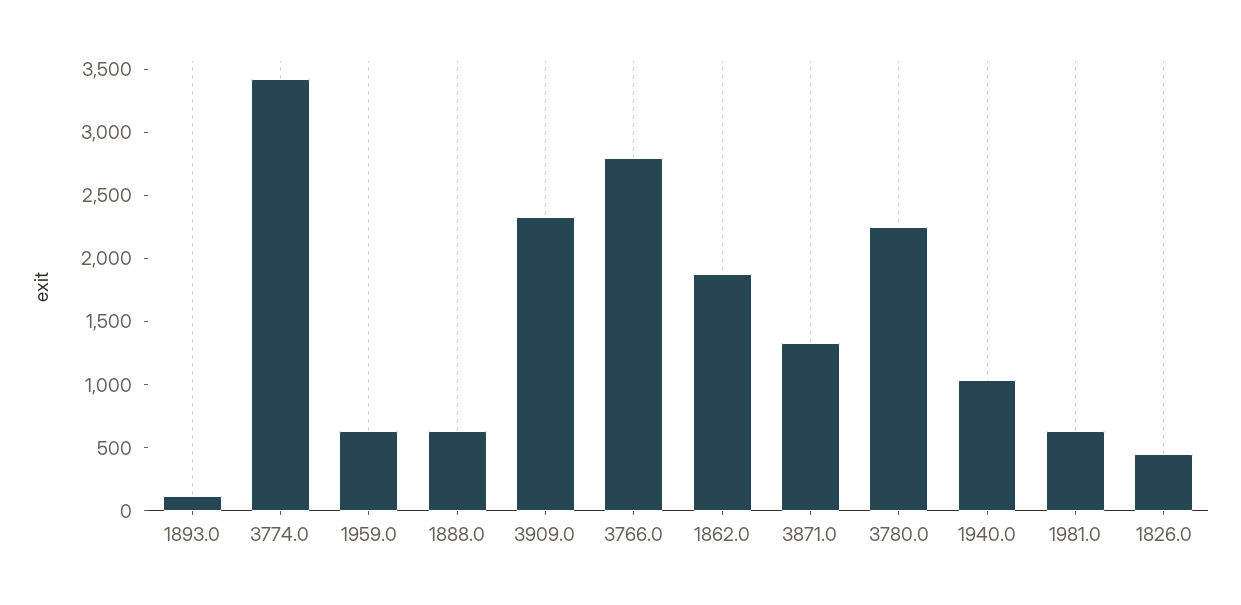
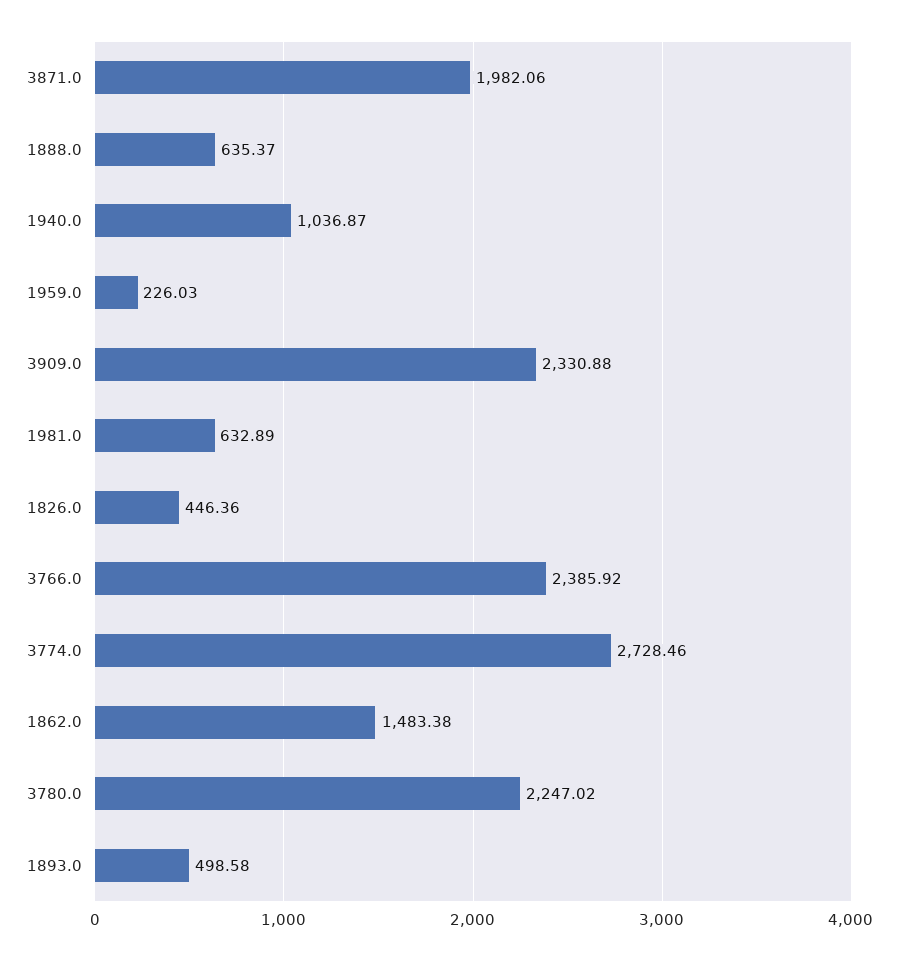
1893.0: 100 -> 498.58
3774.0: 3400 -> 2728.46
1959.0: 600 -> 226.03
3766.0: 2800 -> 2385.92
1862.0: 1900 -> 1483.38
3871.0: 1300 -> 1982.06

